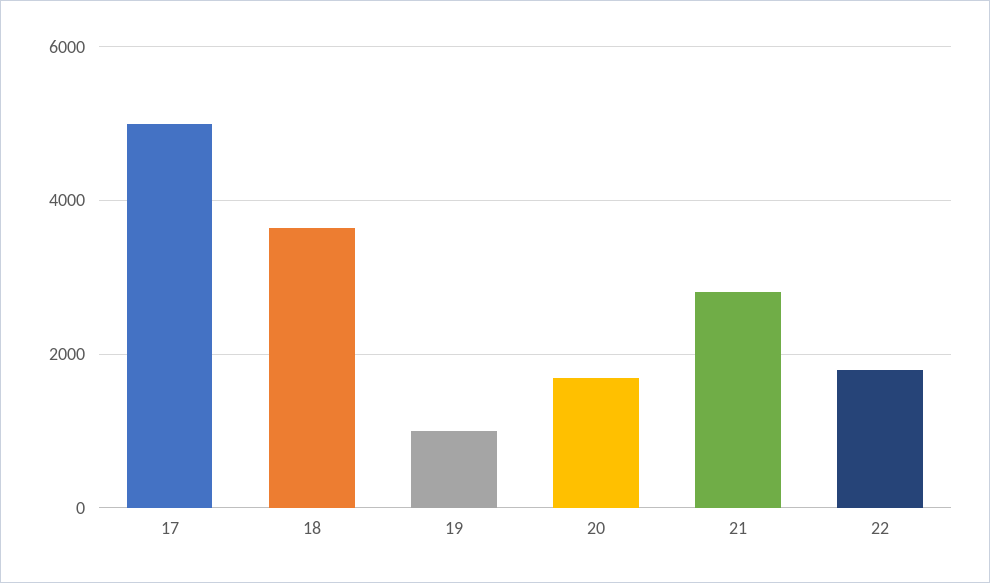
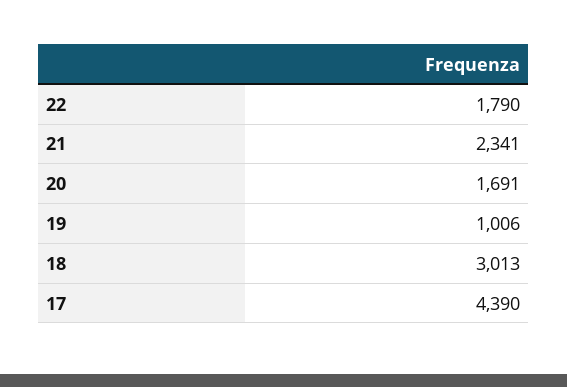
17: 5000 -> 4390
18: 3600 -> 3013
21: 2800 -> 2341

